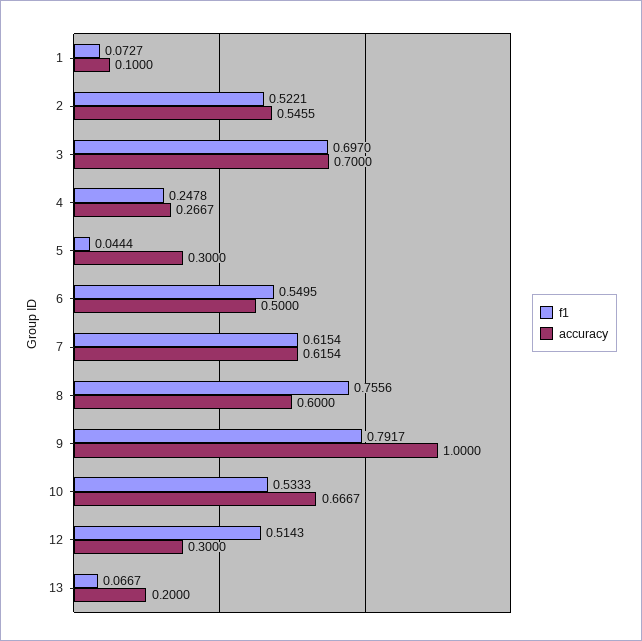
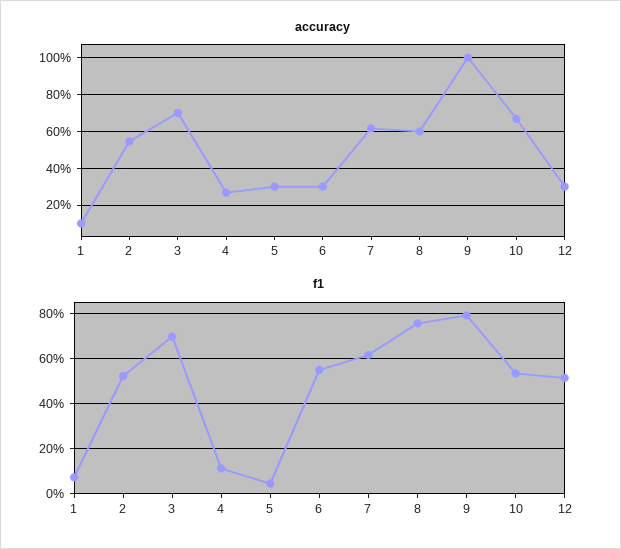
f1, 4: 0.2478 -> 0.1
accuracy, 6: 0.5 -> 0.3
f1, 13: 0.0667 -> none
accuracy, 13: 0.2 -> none

